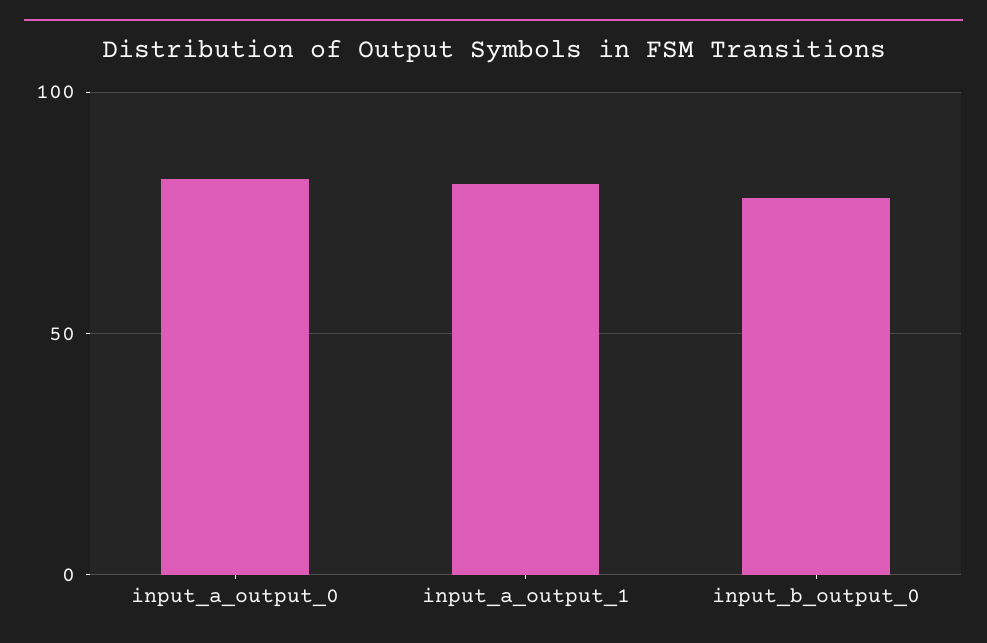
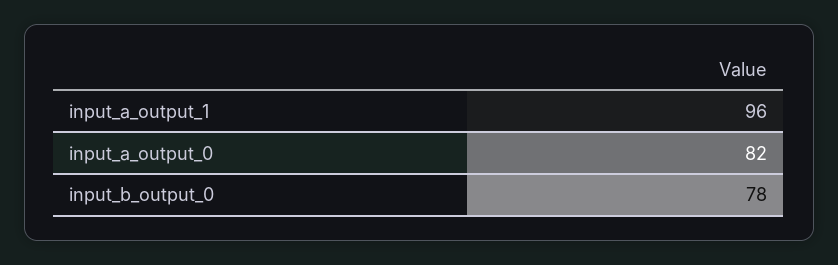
input_a_output_1: 80 -> 96

